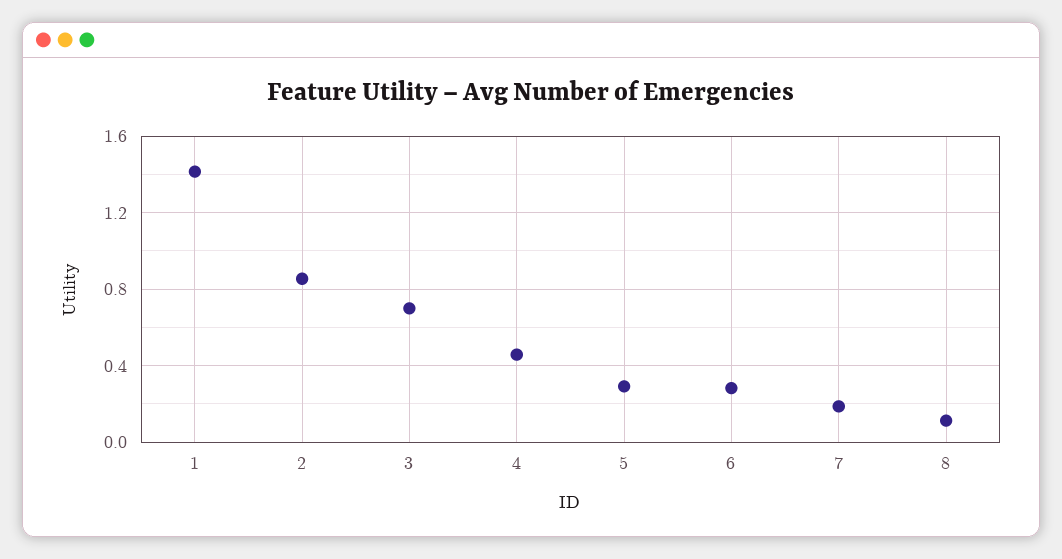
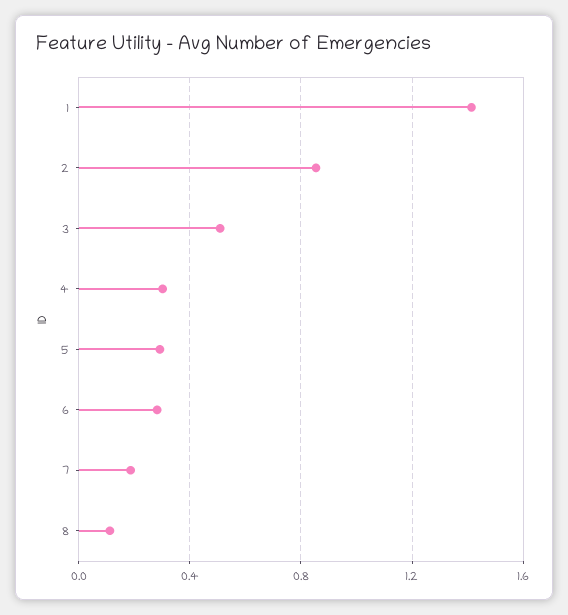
3: 0.7 -> 0.5
4: 0.45 -> 0.3

